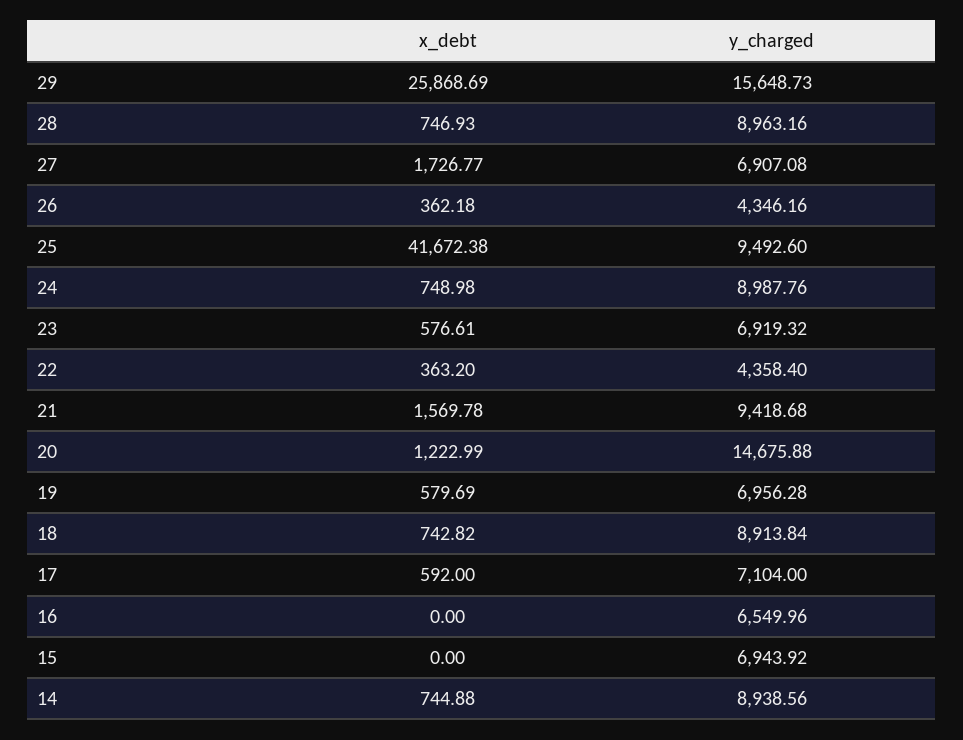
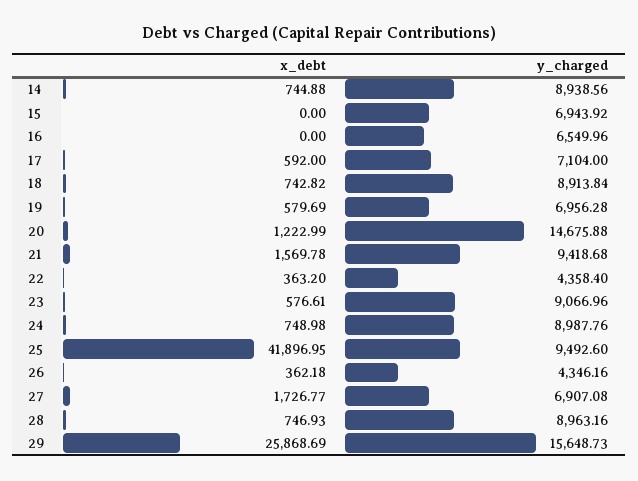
x_debt, 25: 41672.38 -> 41896.95
y_charged, 23: 6919.32 -> 9066.96

